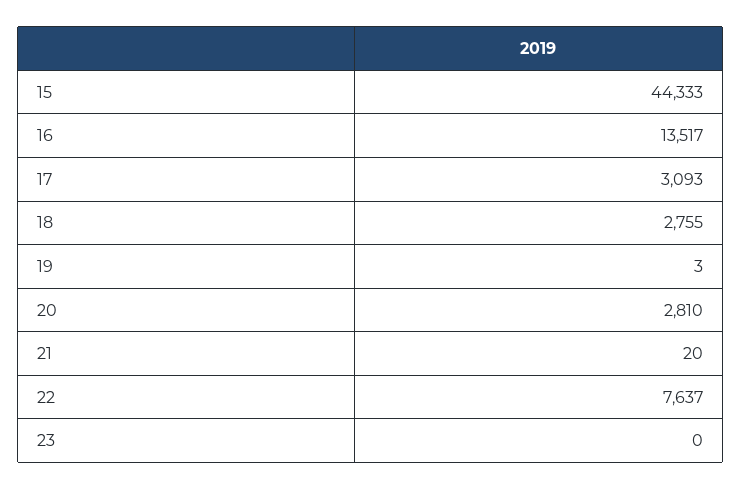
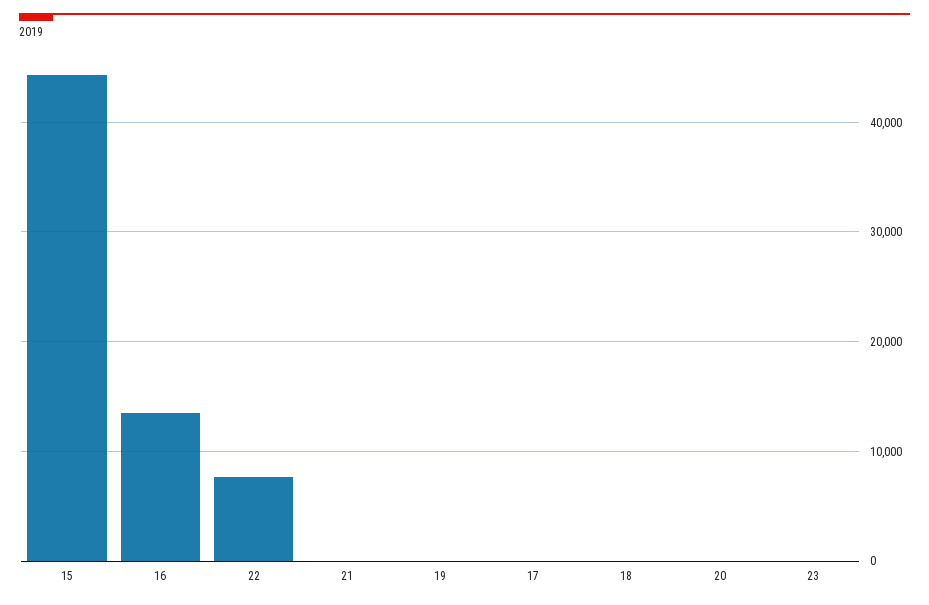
17: 3093 -> 0
18: 2755 -> 0
20: 2810 -> 0

